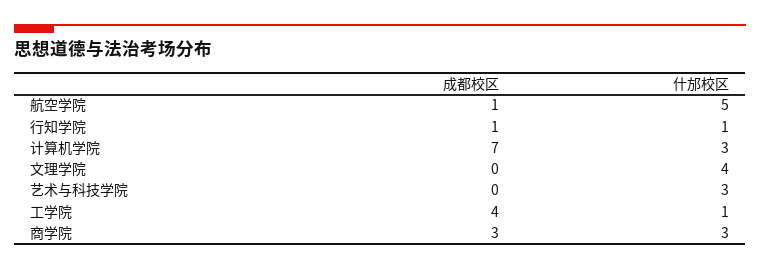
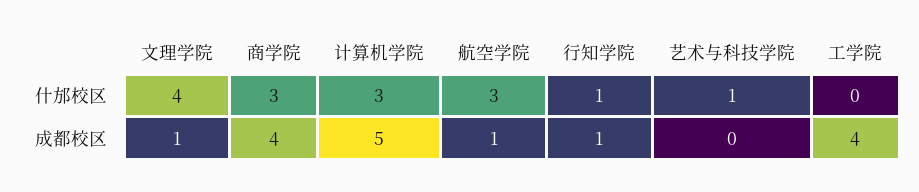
什邡校区, 航空学院: 5 -> 3
成都校区, 计算机学院: 7 -> 5
成都校区, 文理学院: 0 -> 1
什邡校区, 艺术与科技学院: 3 -> 1
什邡校区, 工学院: 1 -> 0
成都校区, 商学院: 3 -> 4

